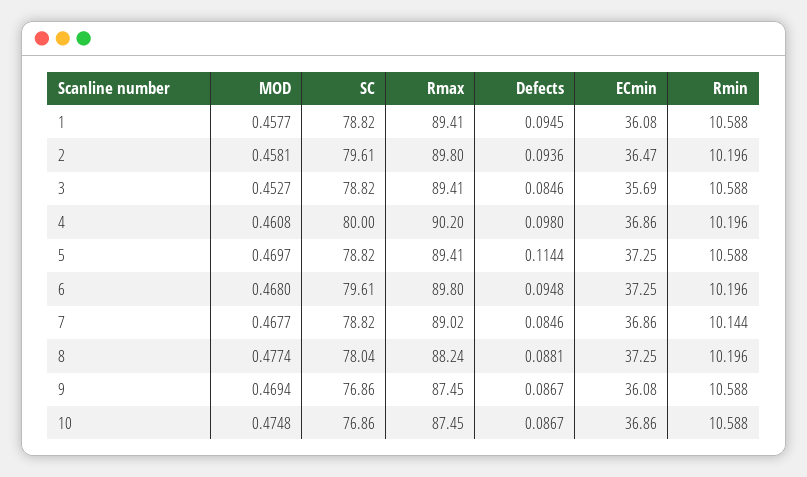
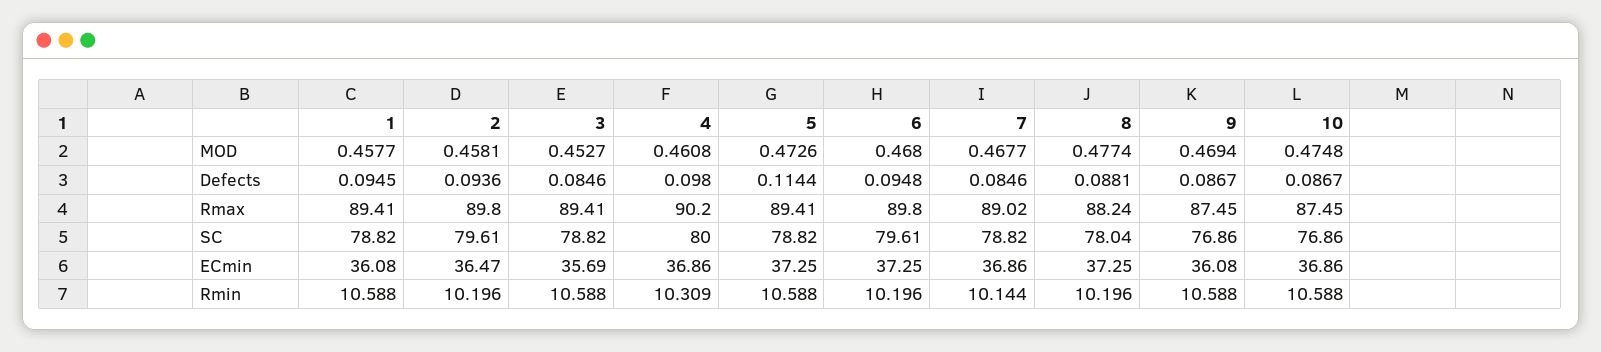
Rmin, 4: 10.196 -> 10.309
MOD, 5: 0.4697 -> 0.4726

